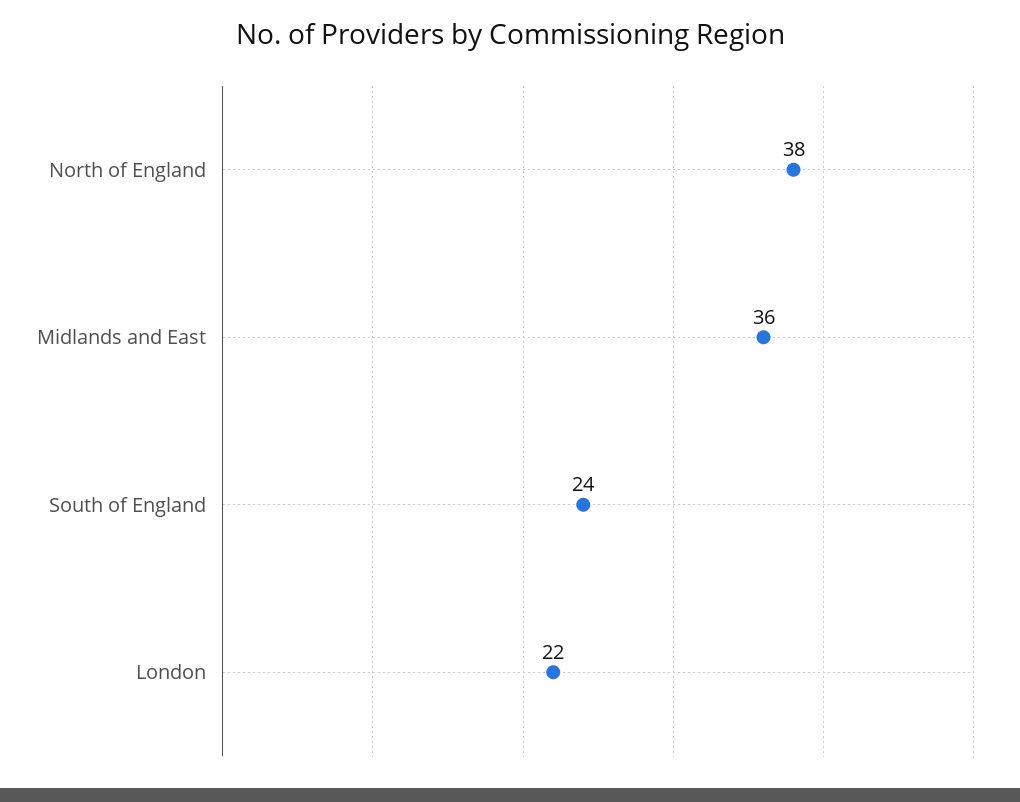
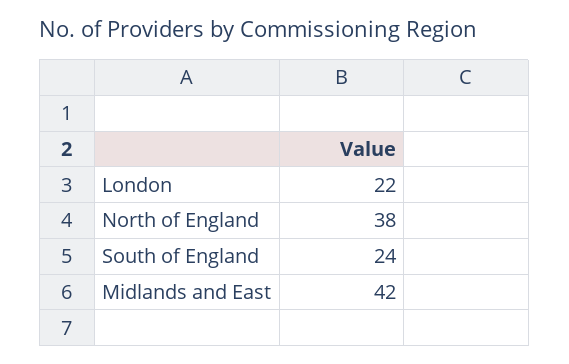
Midlands and East: 36 -> 42

